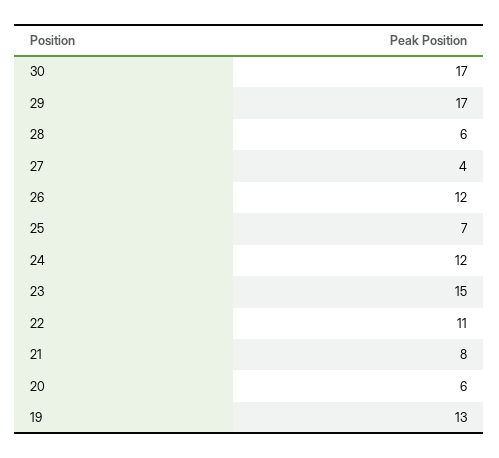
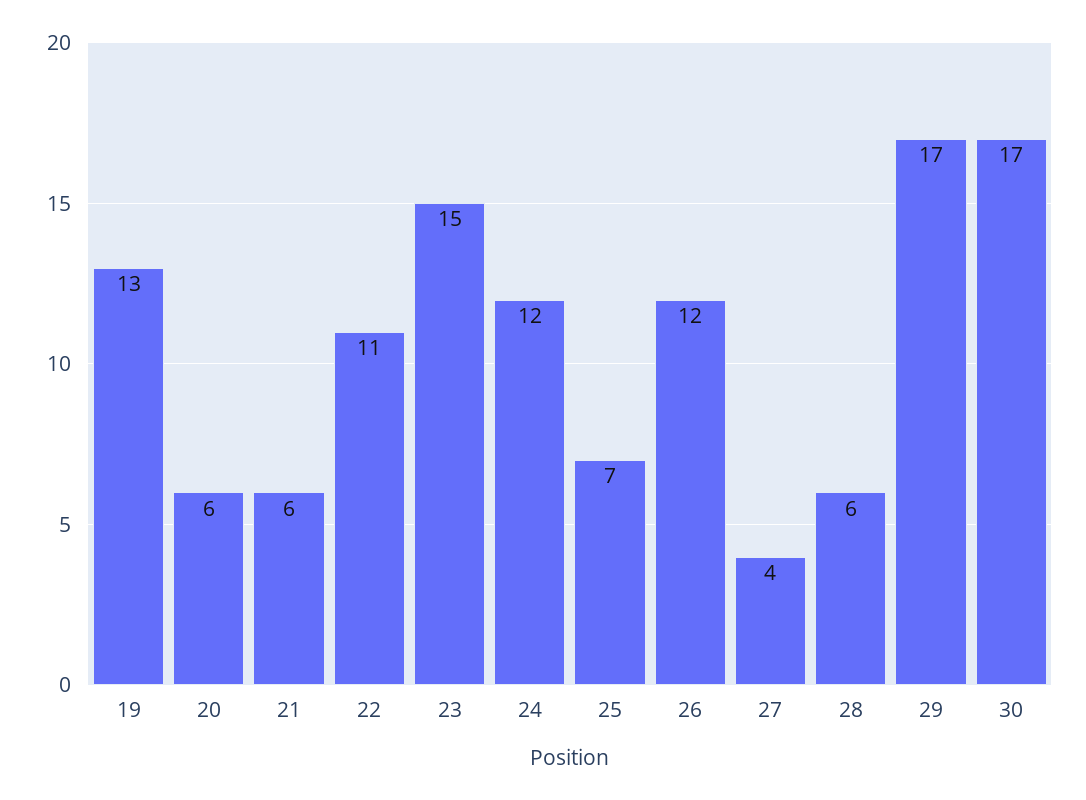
21: 8 -> 6

